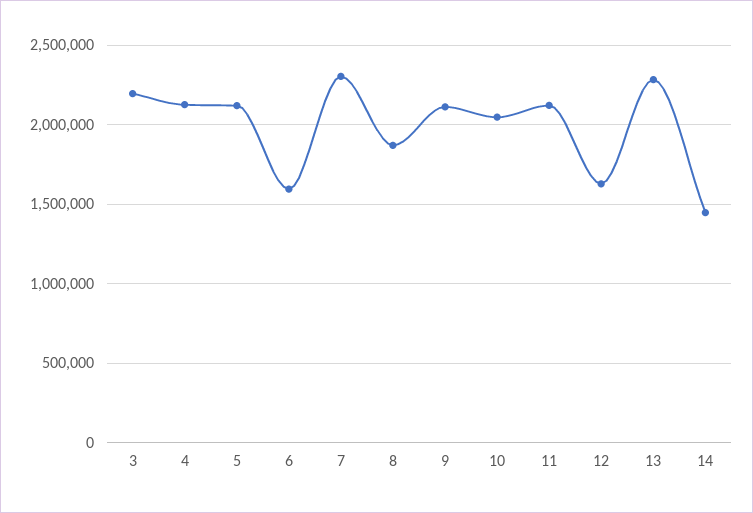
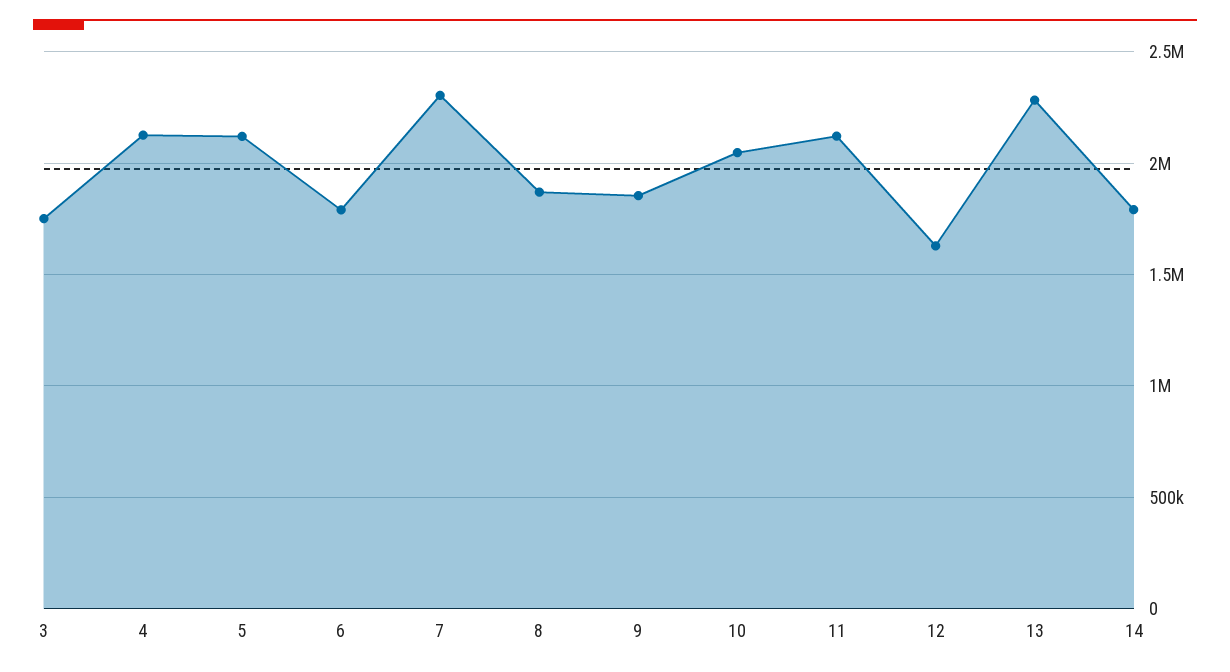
3: 2200000 -> 1750000
6: 1600000 -> 1800000
9: 2100000 -> 1850000
14: 1450000 -> 1800000

